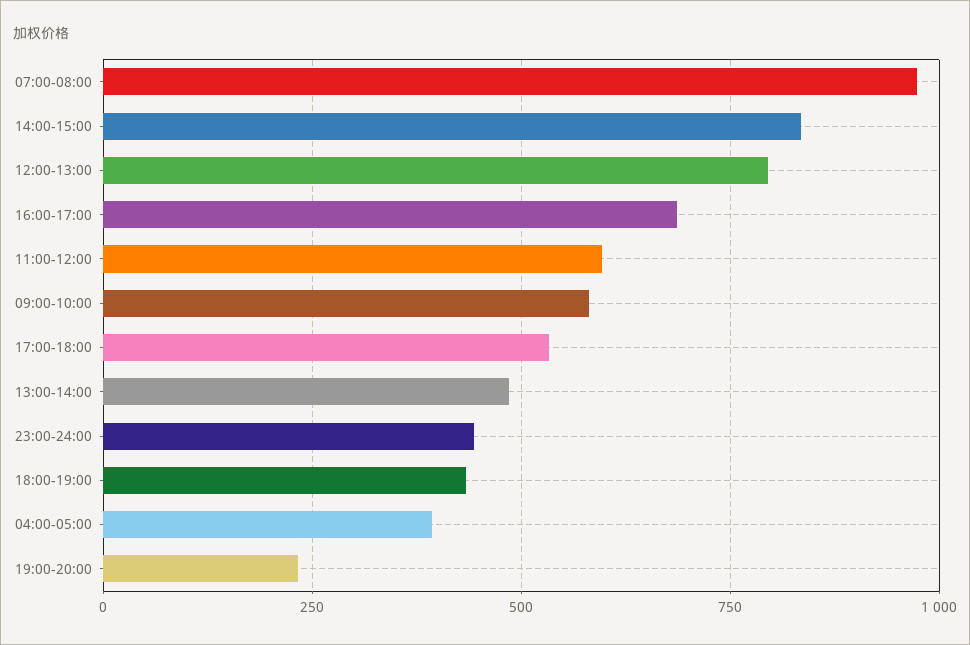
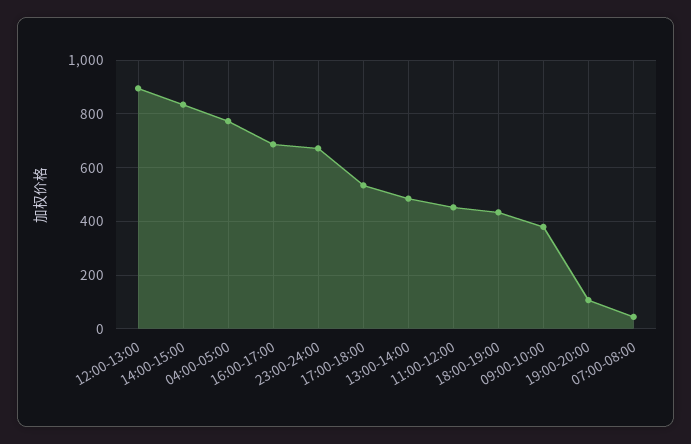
07:00-08:00: 975 -> 50
12:00-13:00: 800 -> 900
11:00-12:00: 600 -> 450
09:00-10:00: 575 -> 375
23:00-24:00: 450 -> 675
04:00-05:00: 400 -> 775
19:00-20:00: 225 -> 100

